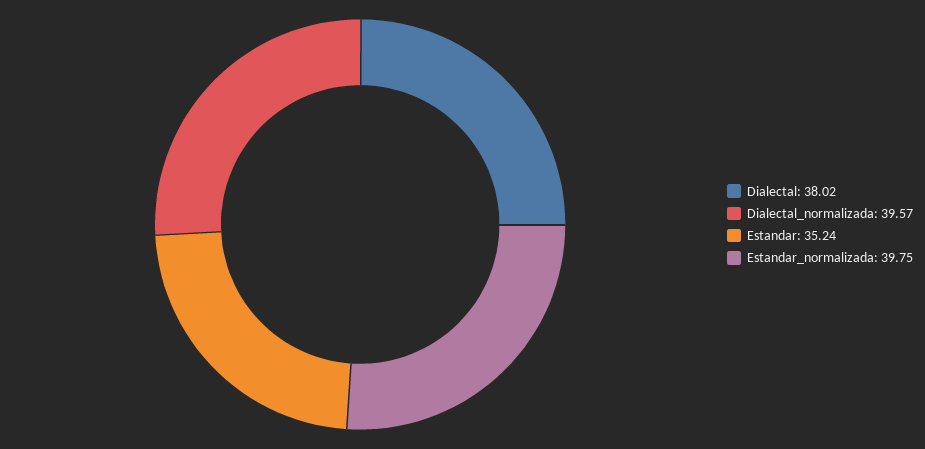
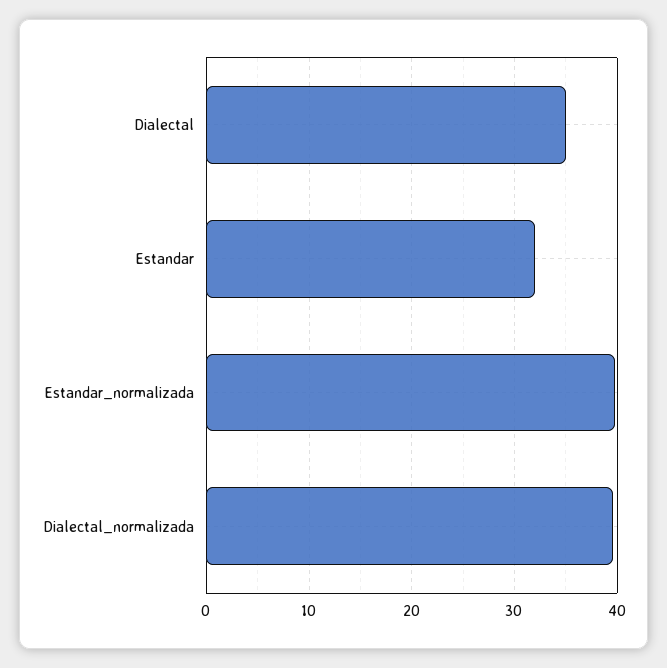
Dialectal: 38.02 -> 35
Estandar: 35.24 -> 32

